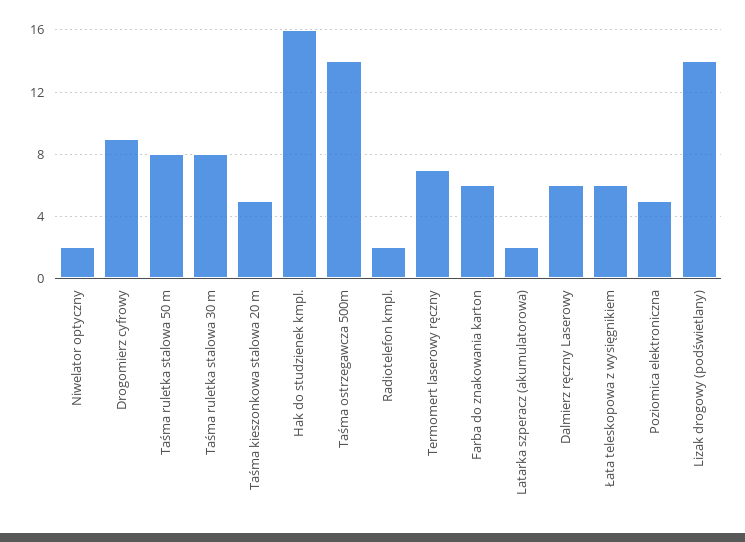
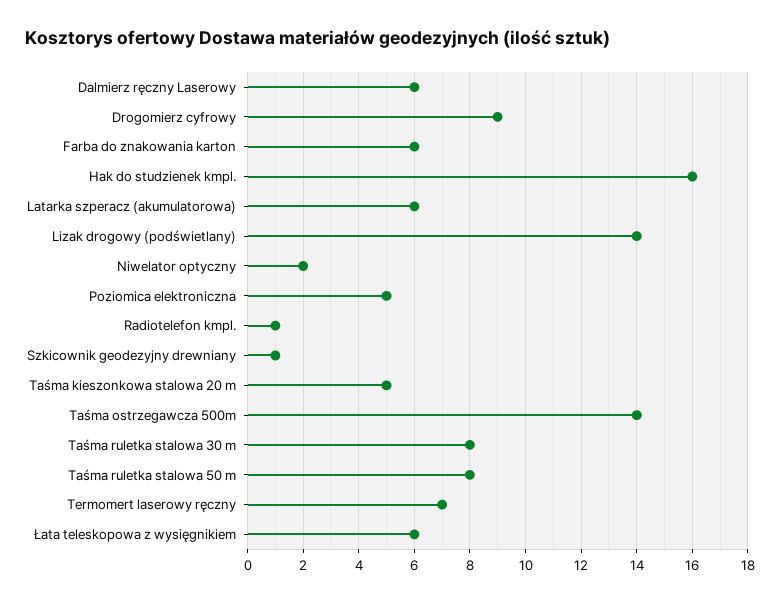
Radiotelefon kmpl.: 2 -> 1
Latarka szperacz (akumulatorowa): 2 -> 6
Szkicownik geodezyjny drewniany: none -> 1

